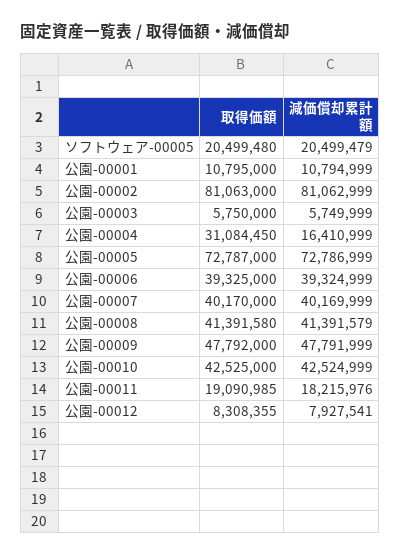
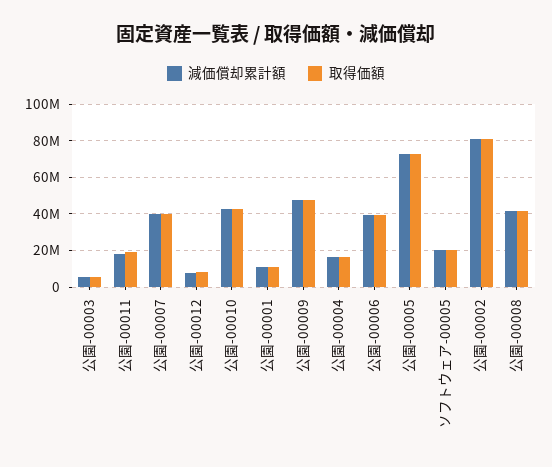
取得価額, 公園-00004: 31084450 -> 15000000

